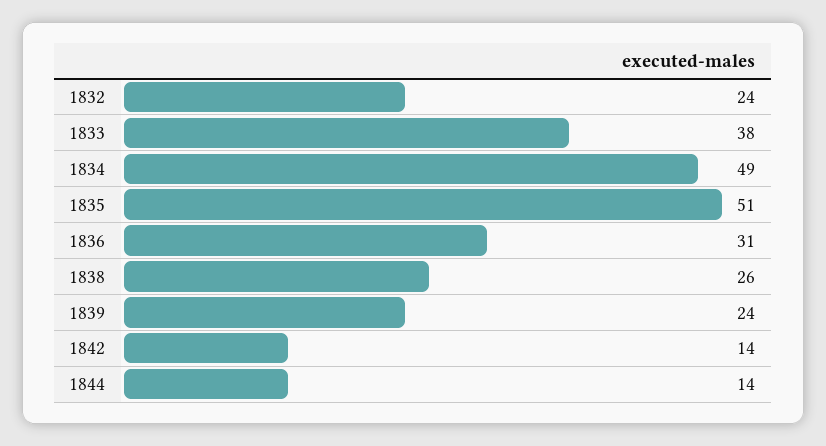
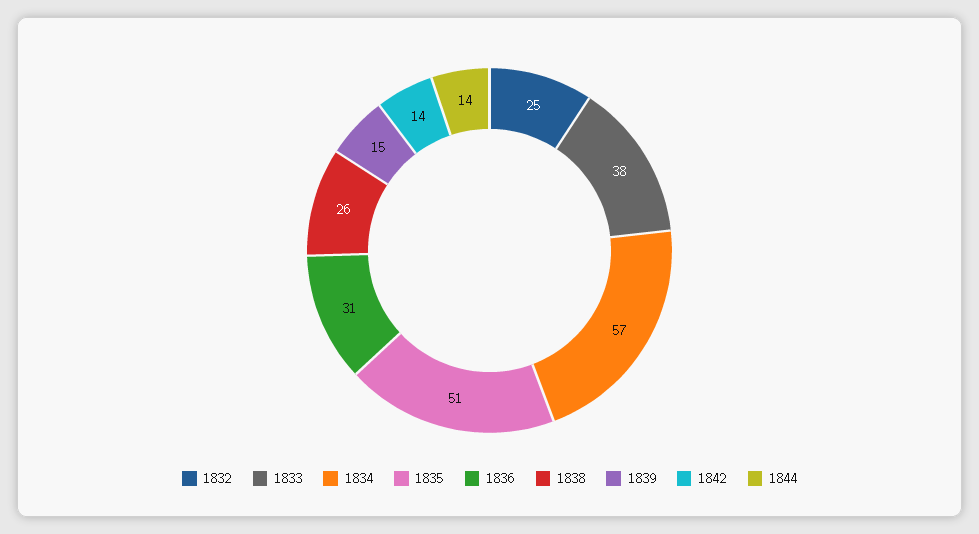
1832: 24 -> 25
1834: 49 -> 57
1839: 24 -> 15

